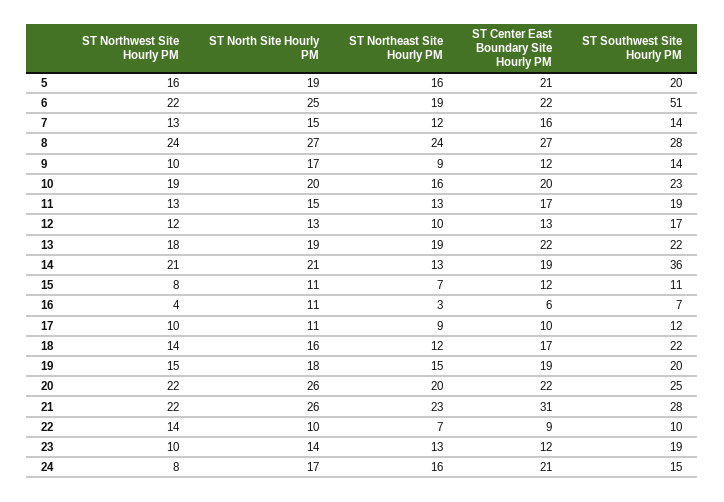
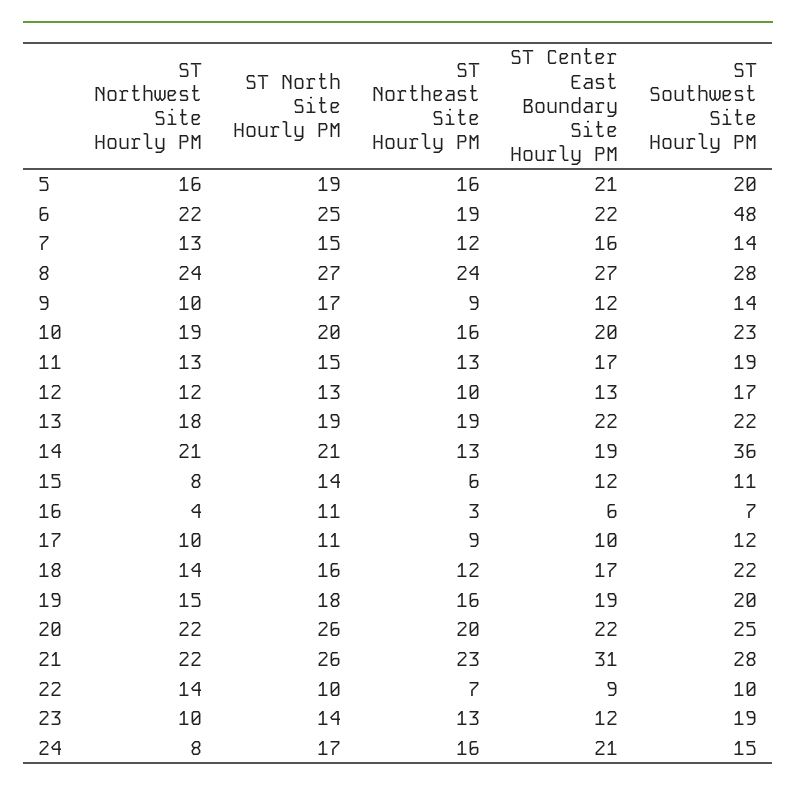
ST Southwest Site Hourly PM, 6: 51 -> 48
ST North Site Hourly PM, 15: 11 -> 14
ST Northeast Site Hourly PM, 15: 7 -> 6
ST Northeast Site Hourly PM, 19: 15 -> 16

